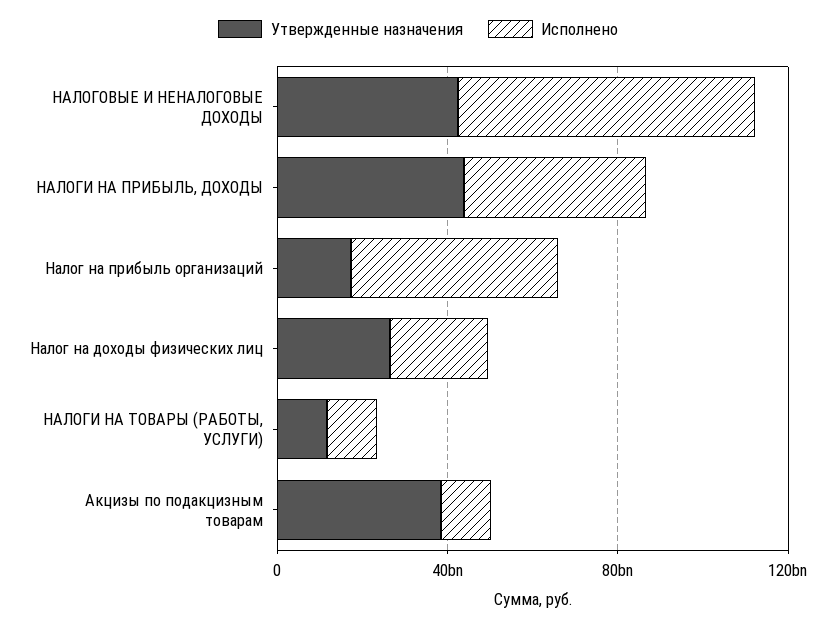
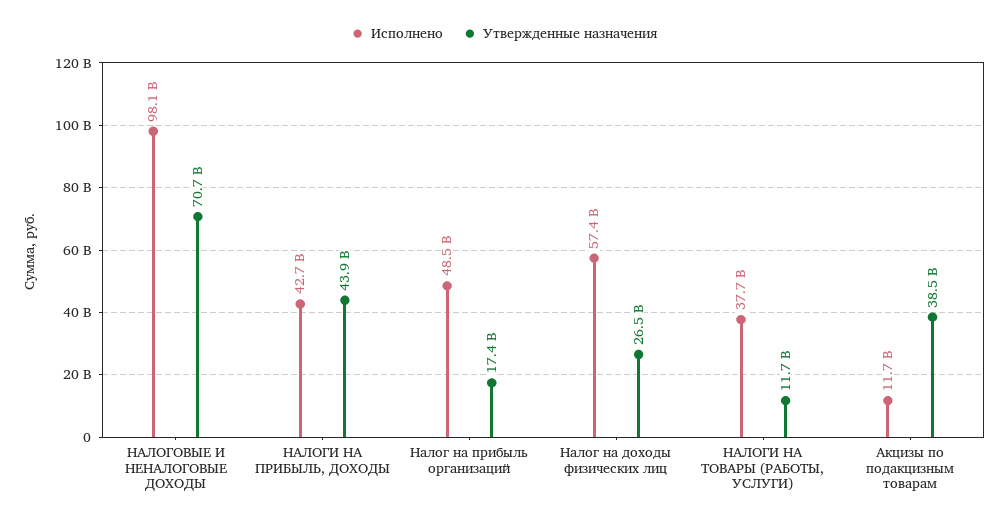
Утвержденные назначения, НАЛОГОВЫЕ И НЕНАЛОГОВЫЕ ДОХОДЫ: 40000000000 -> 70700000000
Исполнено, НАЛОГОВЫЕ И НЕНАЛОГОВЫЕ ДОХОДЫ: 70000000000 -> 98100000000
Исполнено, Налог на доходы физических лиц: 20000000000 -> 57400000000
Исполнено, НАЛОГИ НА ТОВАРЫ (РАБОТЫ, УСЛУГИ): 10000000000 -> 37700000000

